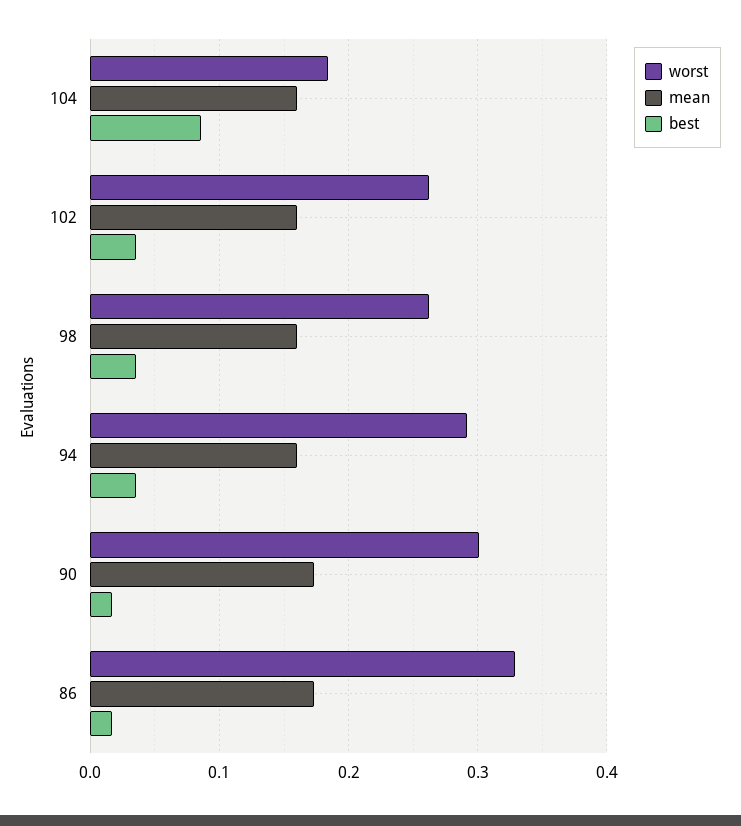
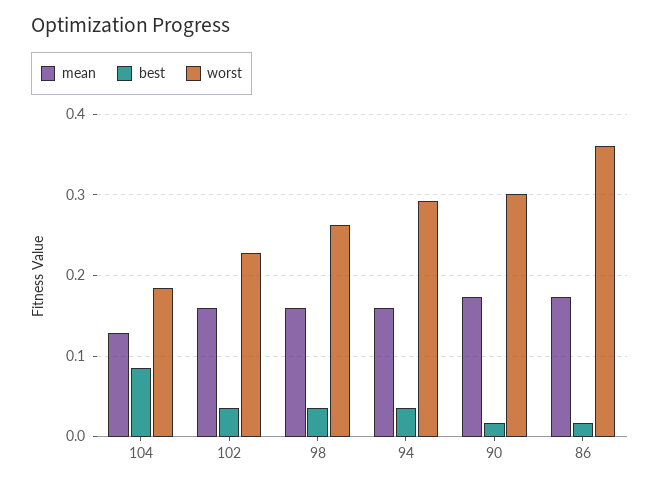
mean, 104: 0.16 -> 0.13
worst, 102: 0.26 -> 0.23
worst, 86: 0.33 -> 0.36

